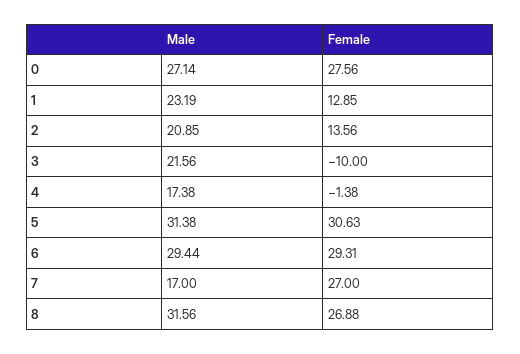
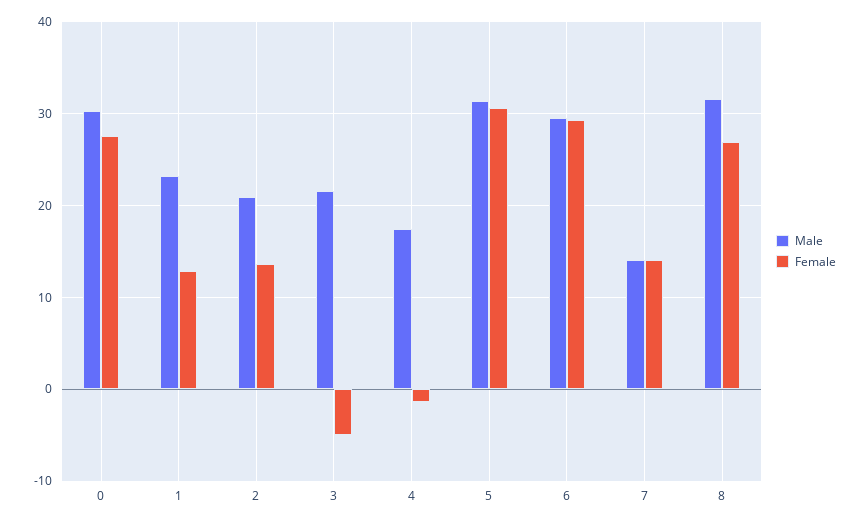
Male, 0: 27.14 -> 30
Female, 3: -10 -> -5
Male, 7: 17 -> 14
Female, 7: 27 -> 14

